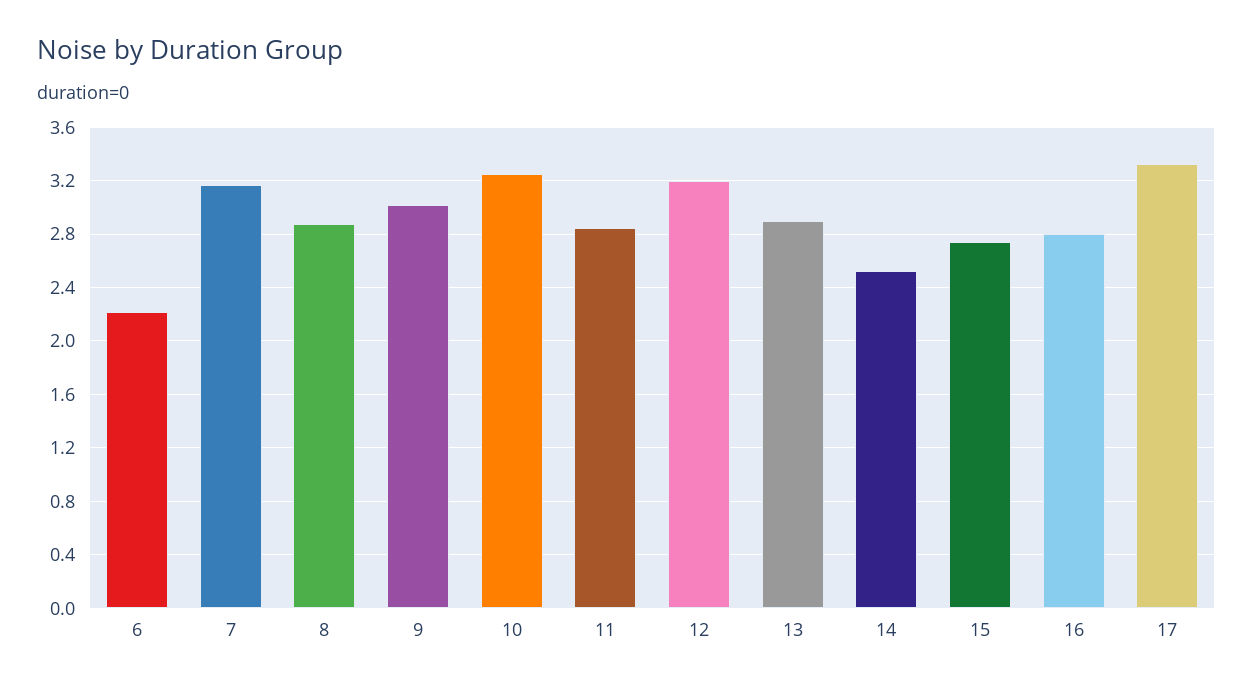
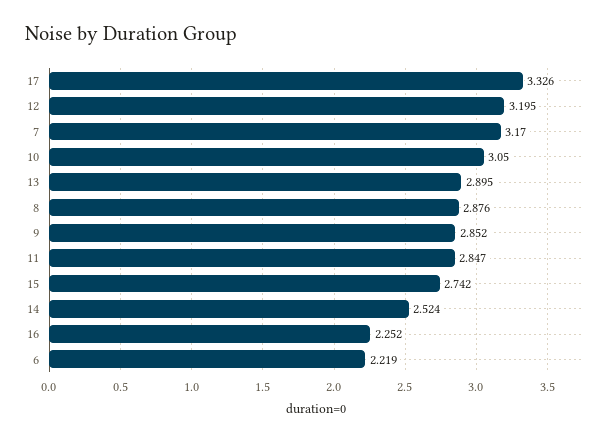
9: 3 -> 2.852
10: 3.25 -> 3.05
16: 2.8 -> 2.252

